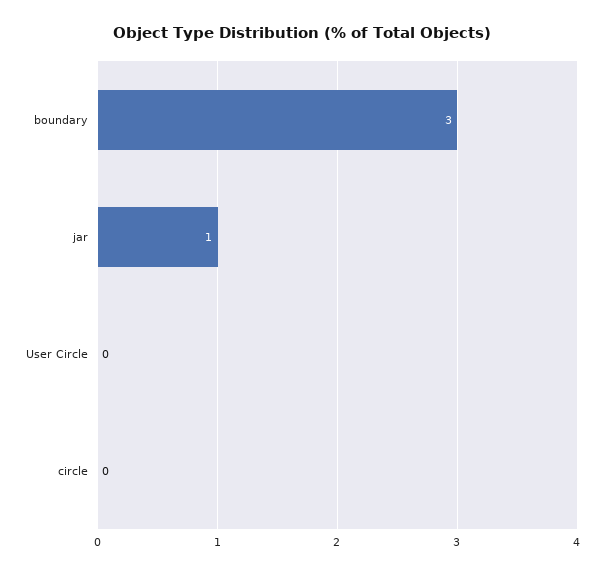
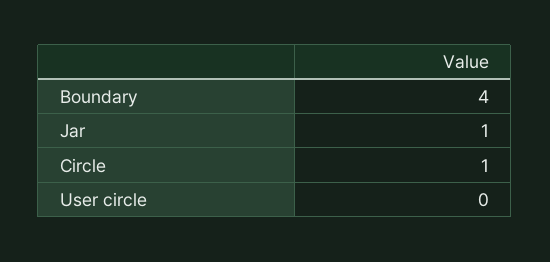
boundary: 3 -> 4
circle: 0 -> 1

